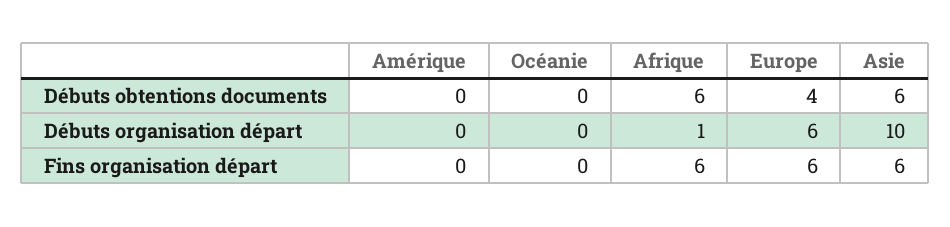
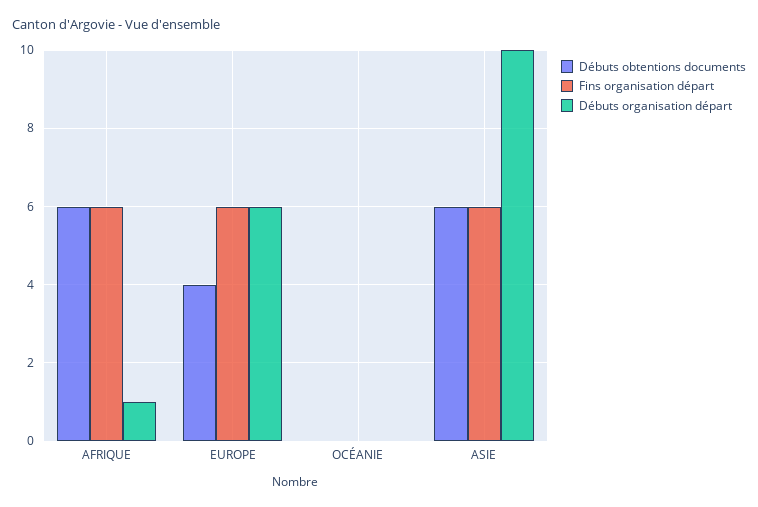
Débuts obtentions documents, Amérique: 0 -> none
Débuts organisation départ, Amérique: 0 -> none
Fins organisation départ, Amérique: 0 -> none

